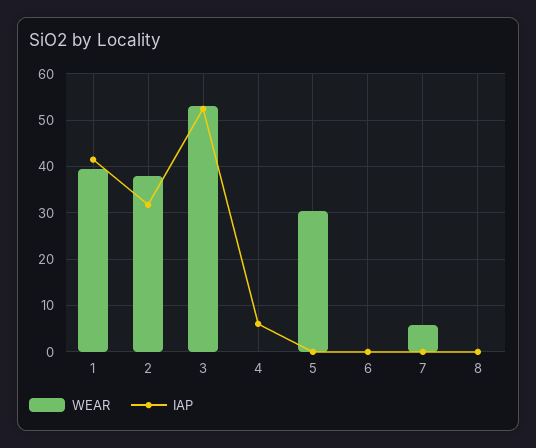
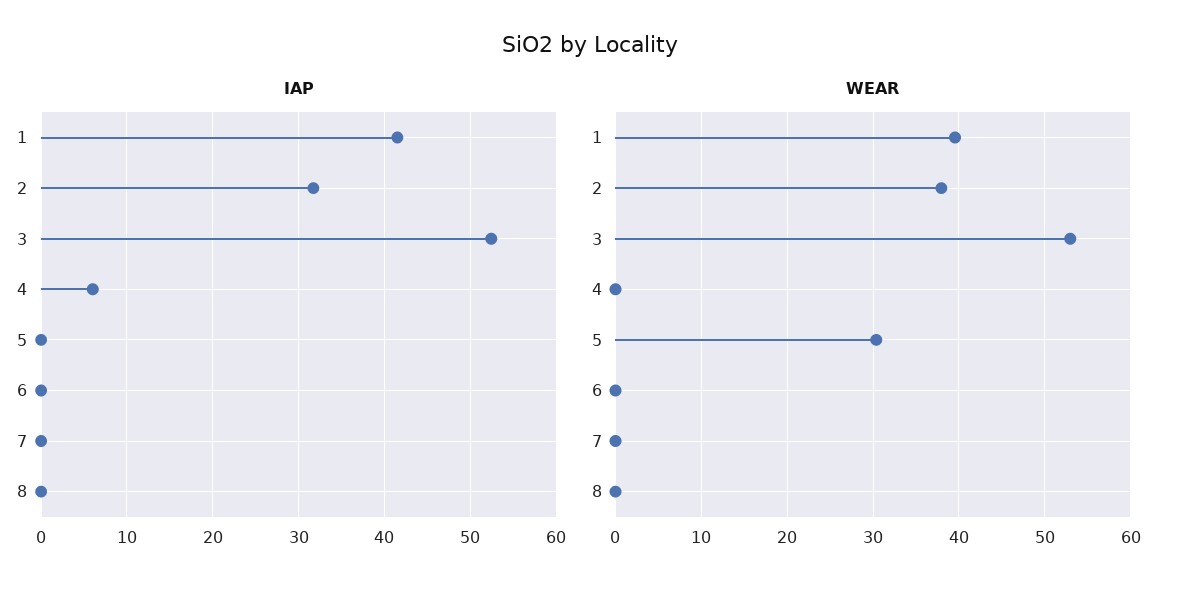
WEAR, 7: 6 -> 0

